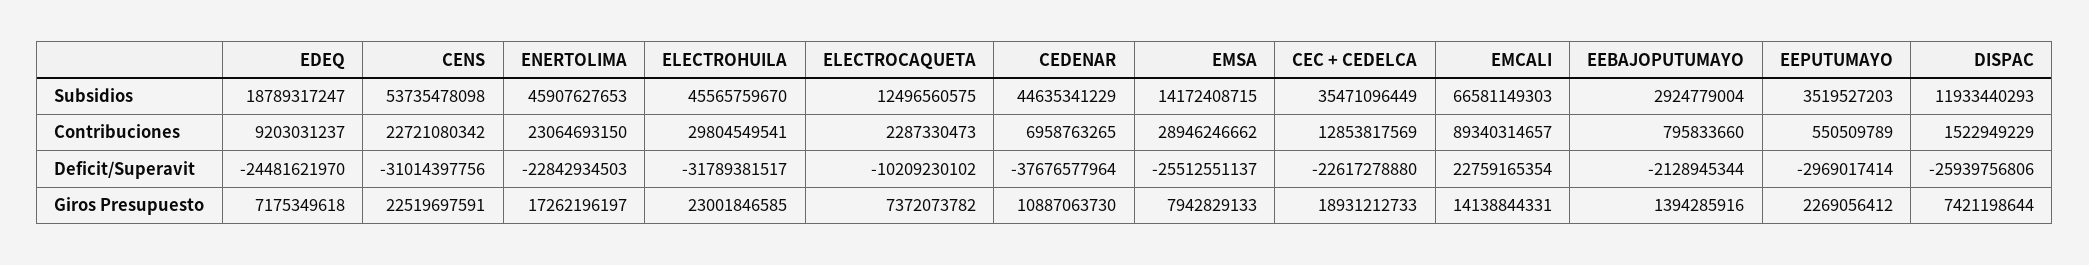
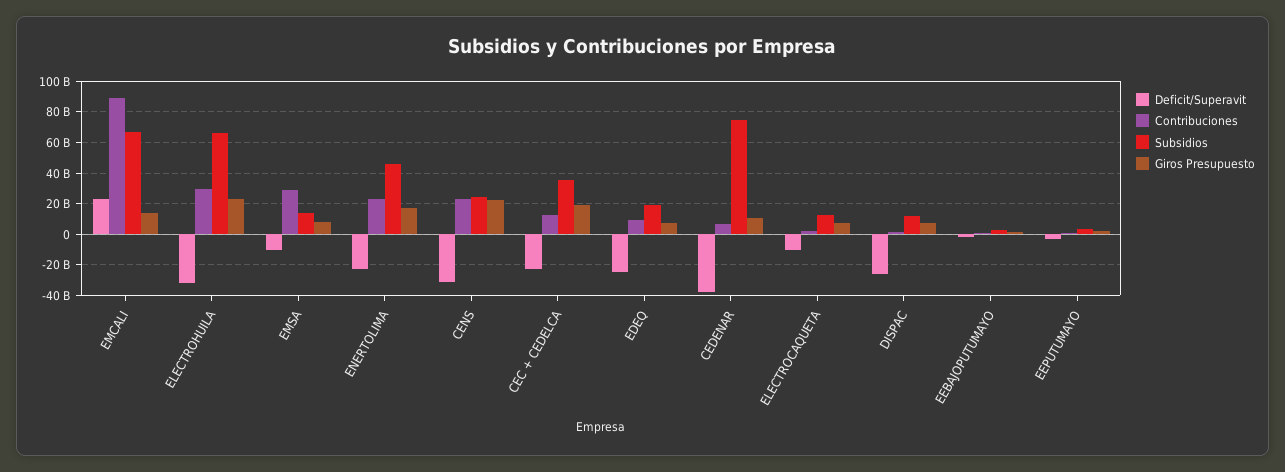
Subsidios, CENS: 53735478098 -> 25000000000
Subsidios, ELECTROHUILA: 45565759670 -> 65000000000
Subsidios, CEDENAR: 44635341229 -> 75000000000
Deficit/Superavit, EMSA: -25512551137 -> -10000000000

